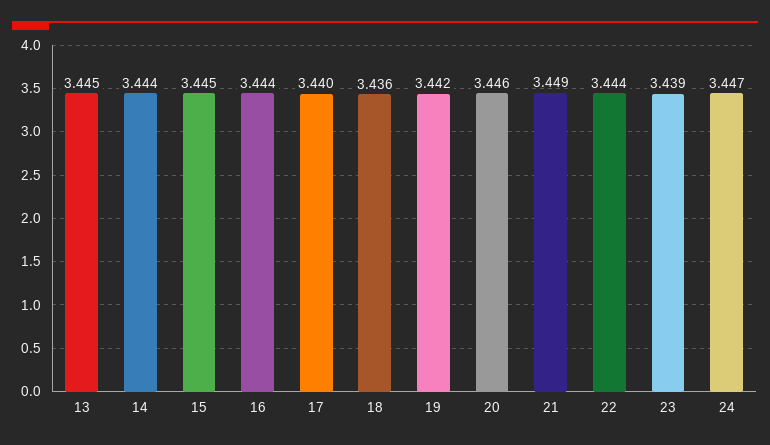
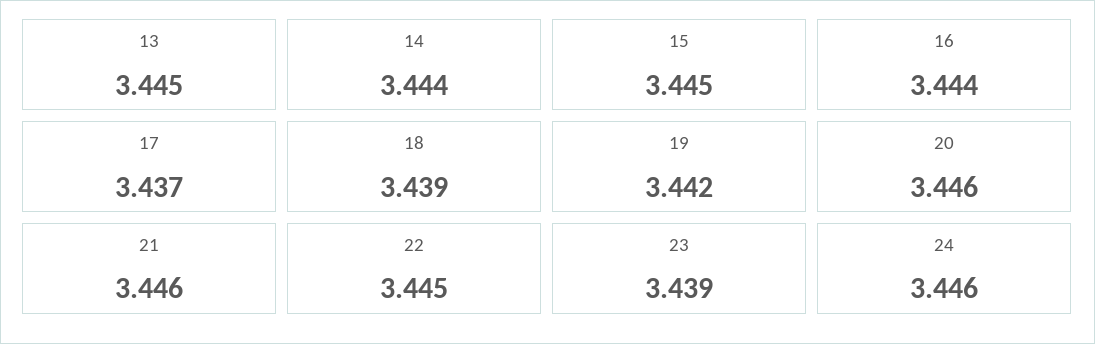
17: 3.44 -> 3.437
18: 3.436 -> 3.439
21: 3.449 -> 3.446
22: 3.444 -> 3.445
24: 3.447 -> 3.446

